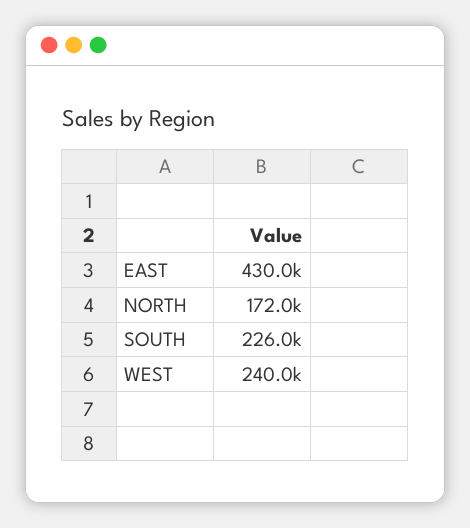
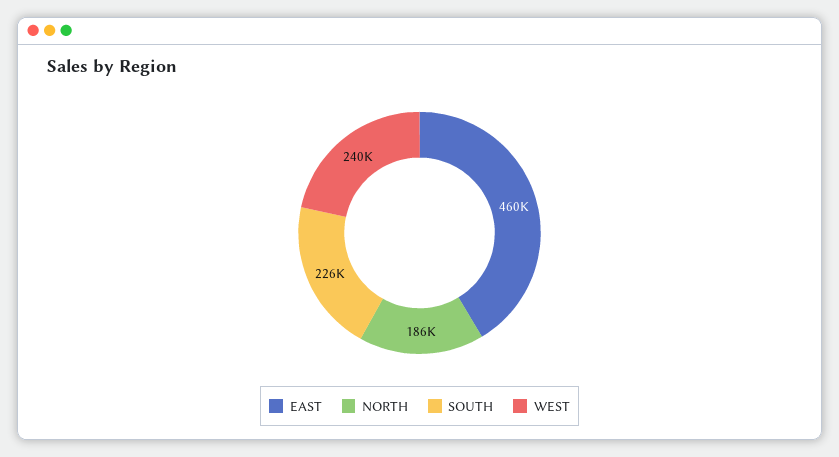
EAST: 430000 -> 460000
NORTH: 172000 -> 186000

